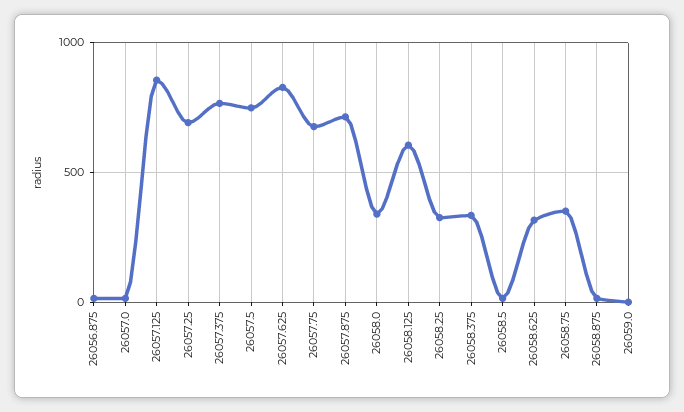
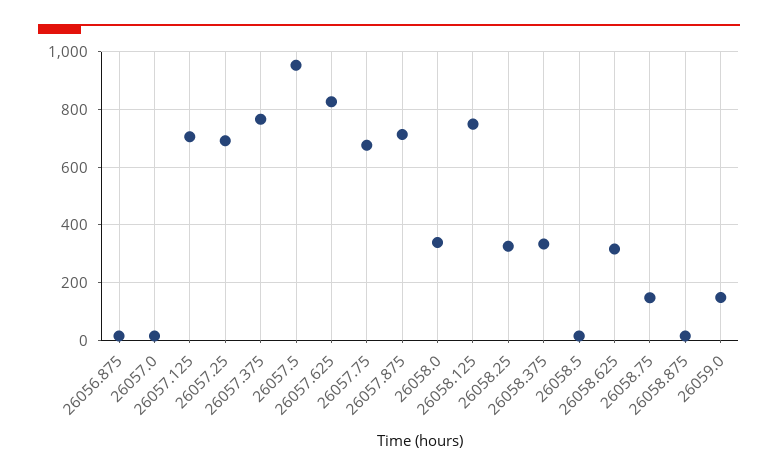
26057.125: 850 -> 700
26057.5: 750 -> 950
26058.125: 600 -> 750
26058.75: 350 -> 150
26059.0: 0 -> 150

